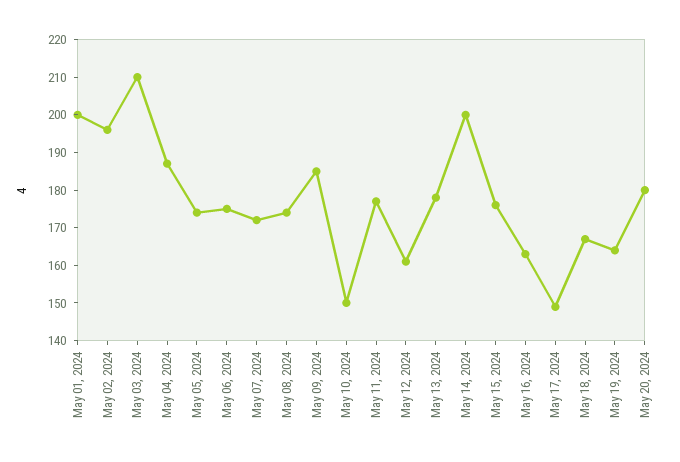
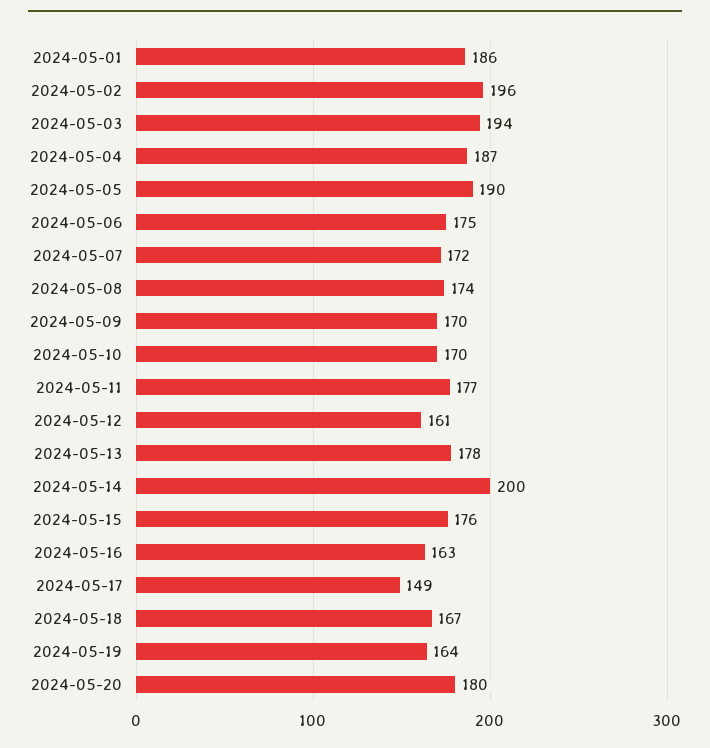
May 01, 2024: 200 -> 186
May 03, 2024: 210 -> 194
May 05, 2024: 175 -> 190
May 09, 2024: 185 -> 170
May 10, 2024: 150 -> 170

